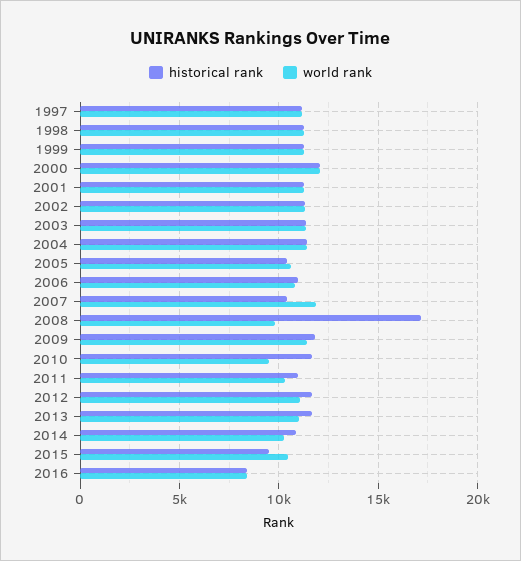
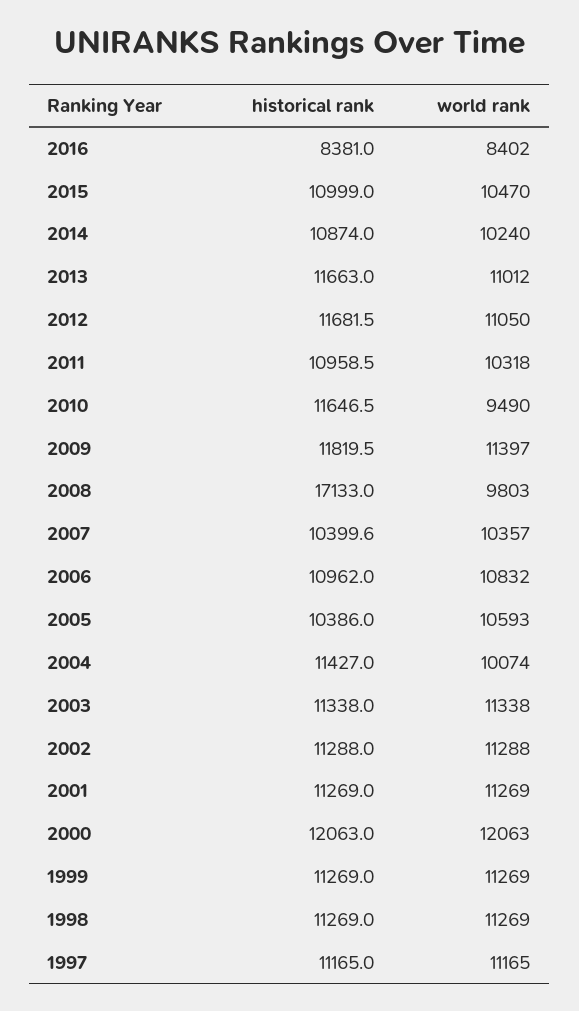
world rank, 2004: 11500 -> 10074
world rank, 2007: 12000 -> 10357
historical rank, 2015: 9500 -> 10999

